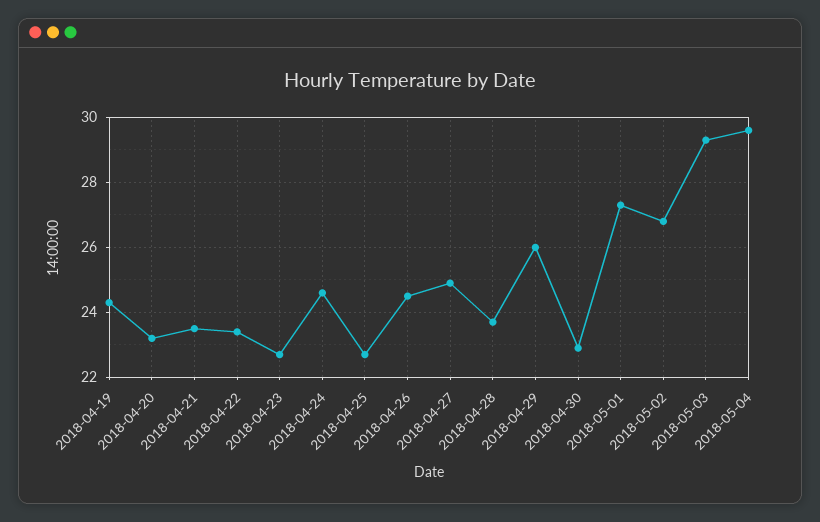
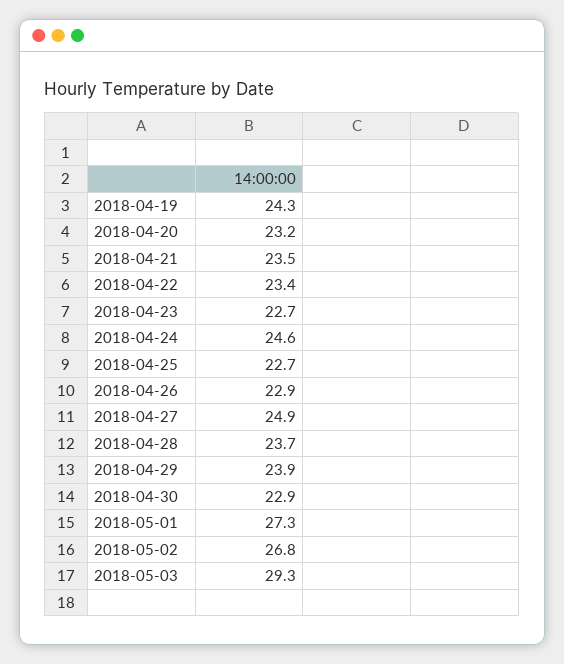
2018-04-26: 24.5 -> 22.9
2018-04-29: 26 -> 23.9
2018-05-04: 29.5 -> none

